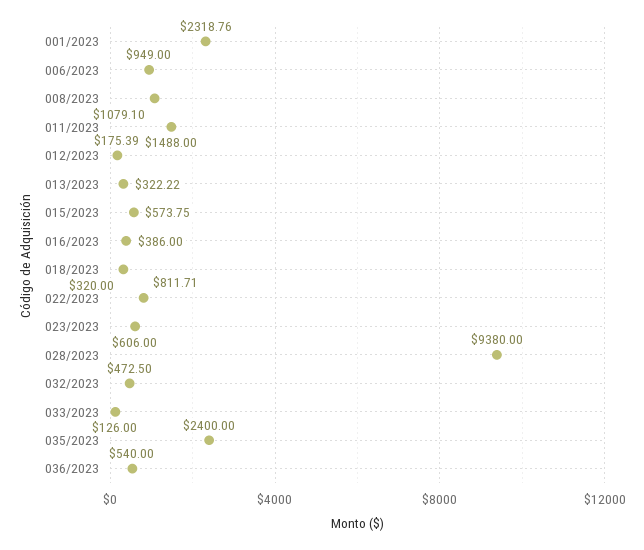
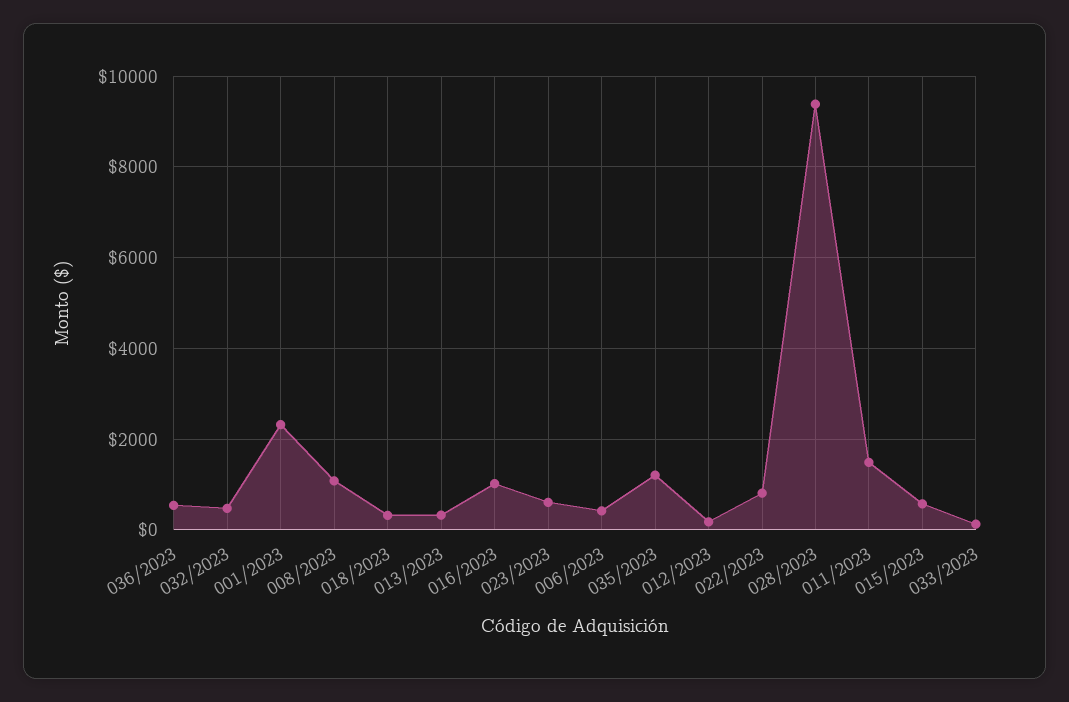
006/2023: 949 -> 400
016/2023: 386 -> 1000
035/2023: 2400 -> 1200

